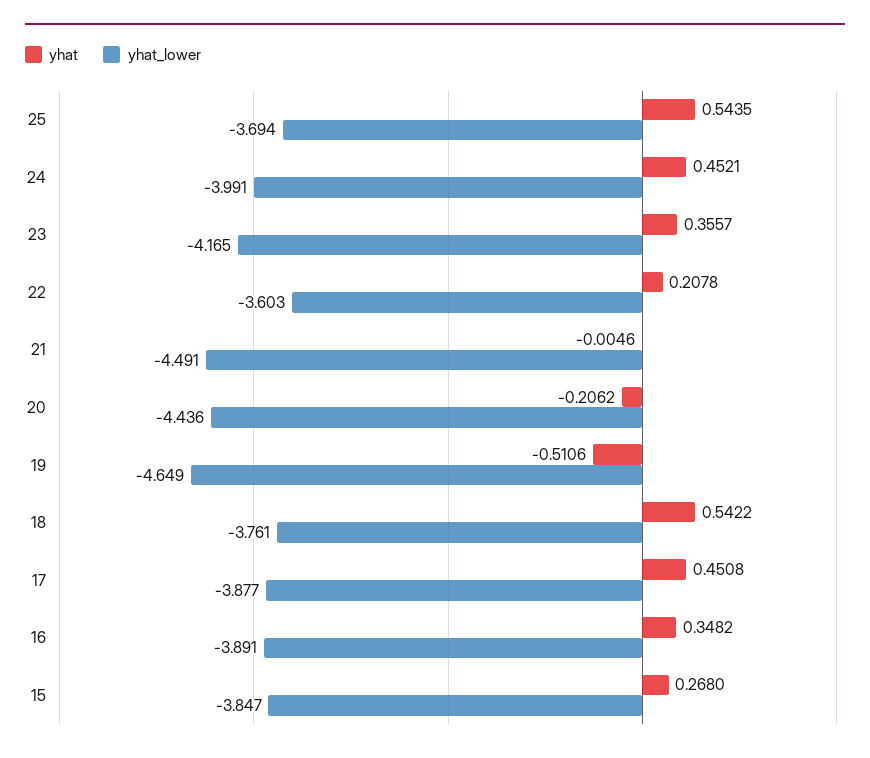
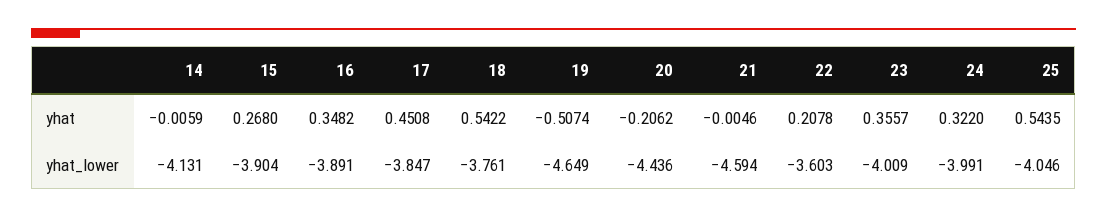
yhat_lower, 25: -3.694 -> -4.046
yhat, 24: 0.4521 -> 0.322
yhat_lower, 23: -4.165 -> -4.009
yhat_lower, 21: -4.491 -> -4.594
yhat, 19: -0.5106 -> -0.5074
yhat_lower, 17: -3.877 -> -3.847
yhat_lower, 15: -3.847 -> -3.904
yhat, 14: none -> -0.0059
yhat_lower, 14: none -> -4.131

